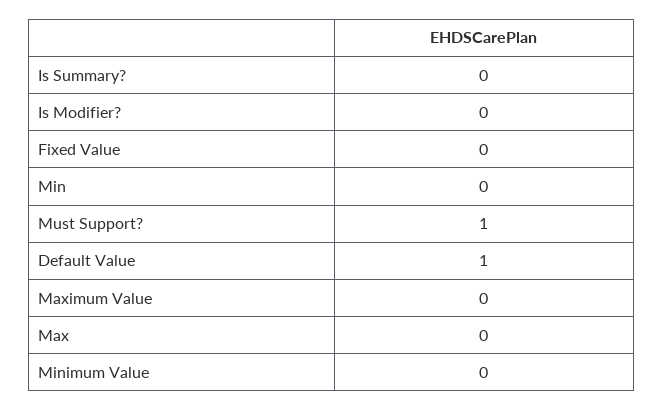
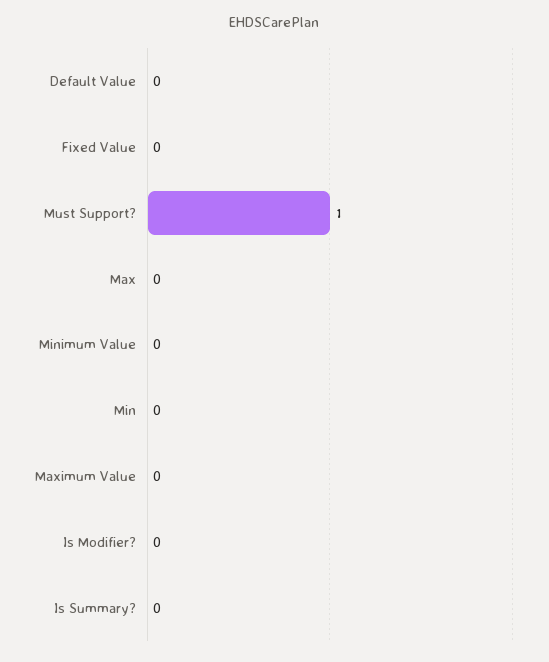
Default Value: 1 -> 0

